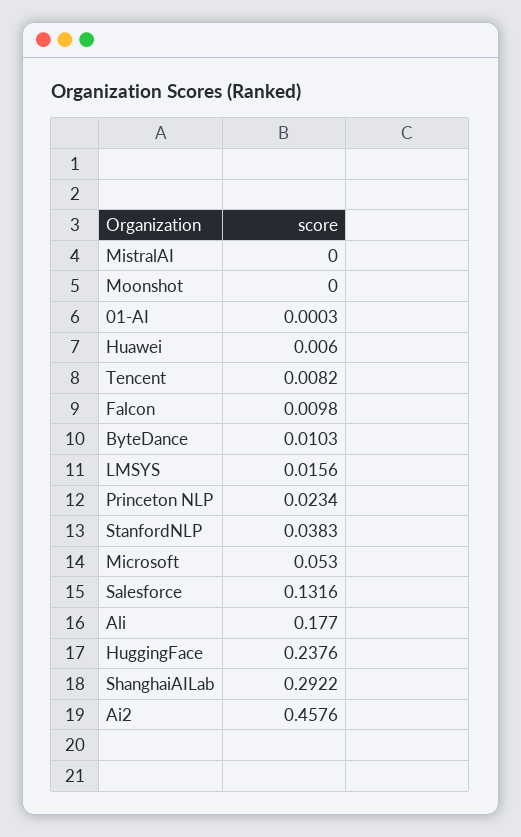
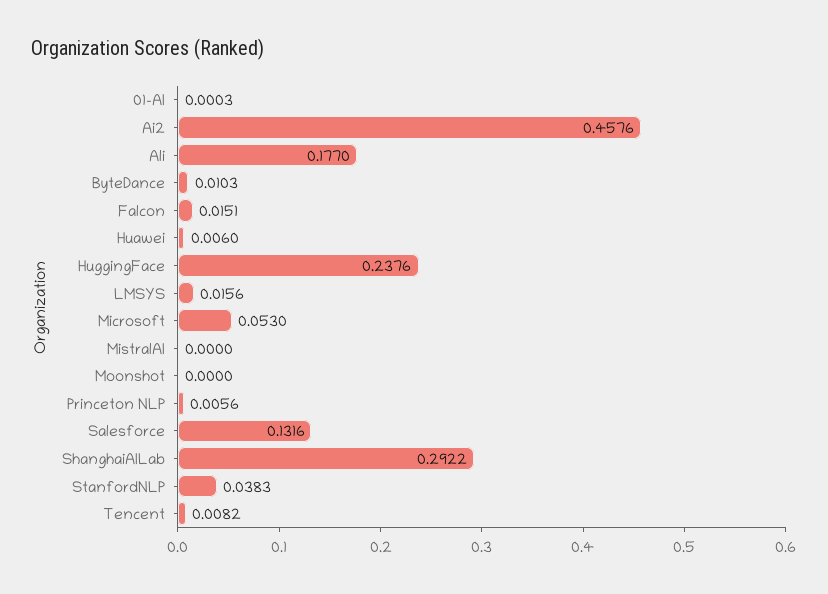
Falcon: 0.0098 -> 0.0151
Princeton NLP: 0.0234 -> 0.0056

